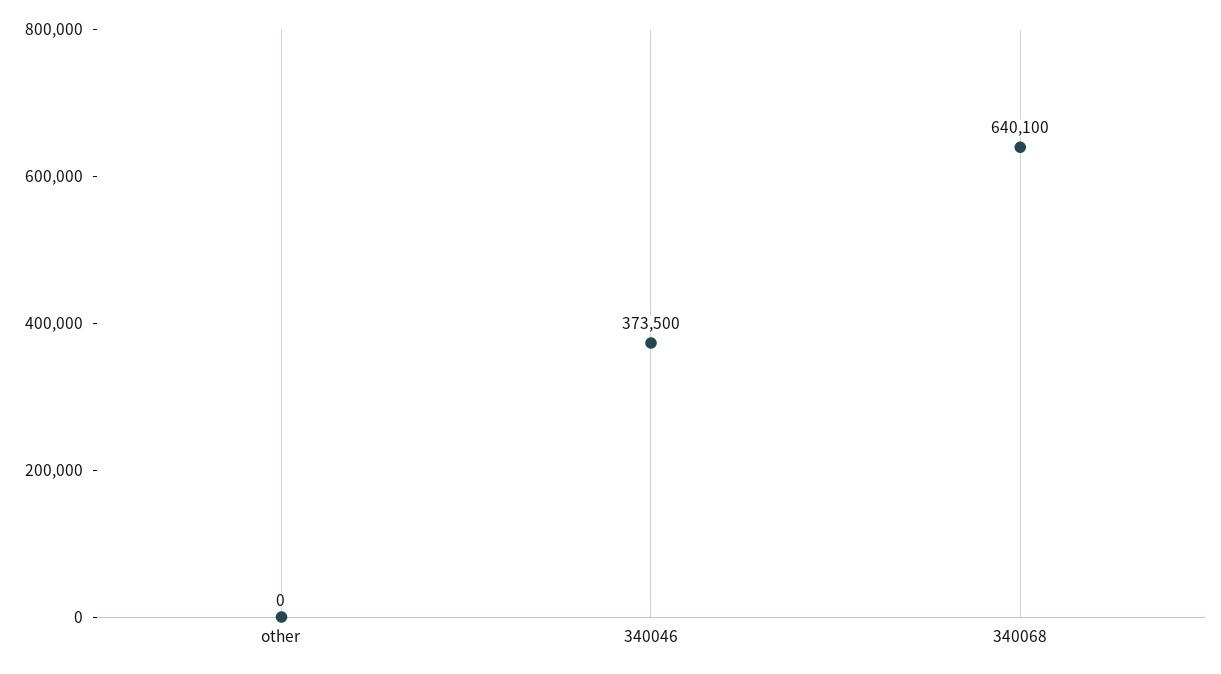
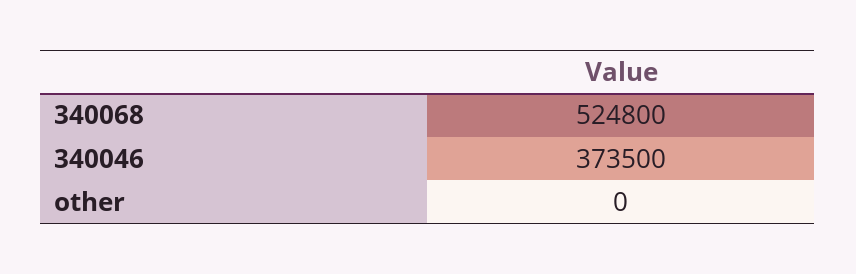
340068: 640100 -> 524800

